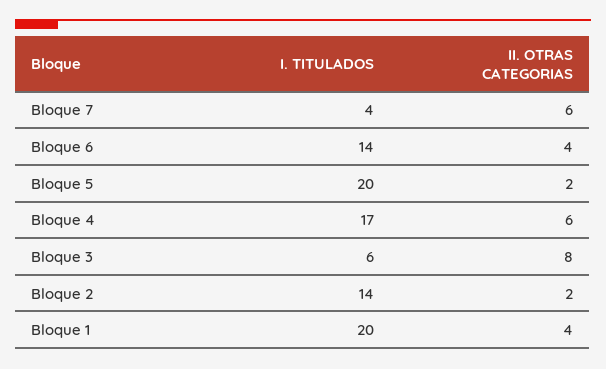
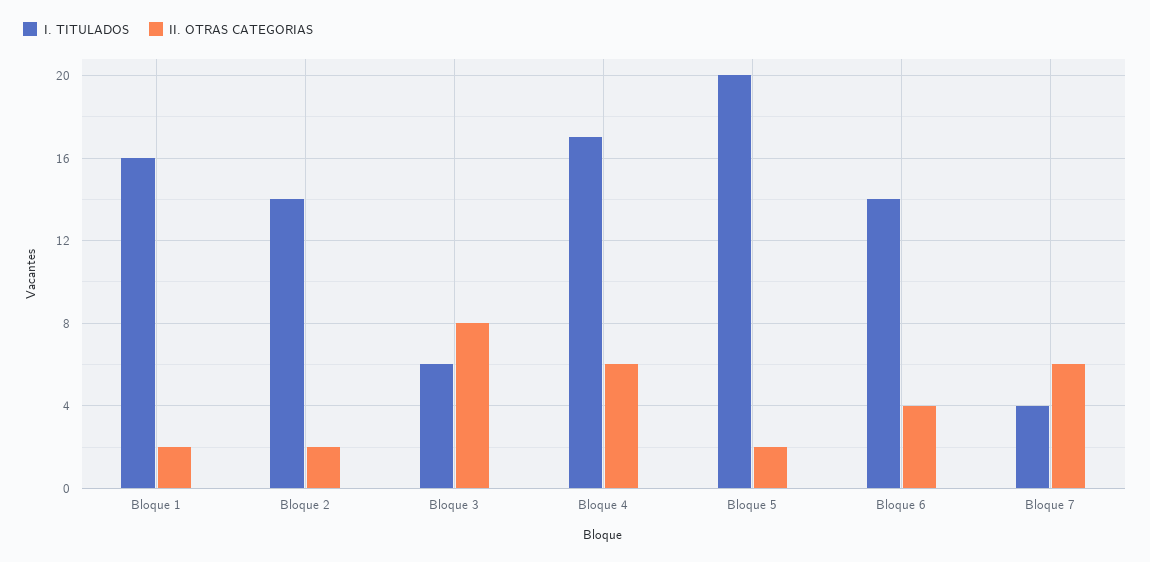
I. TITULADOS, Bloque 1: 20 -> 16
II. OTRAS CATEGORIAS, Bloque 1: 4 -> 2

